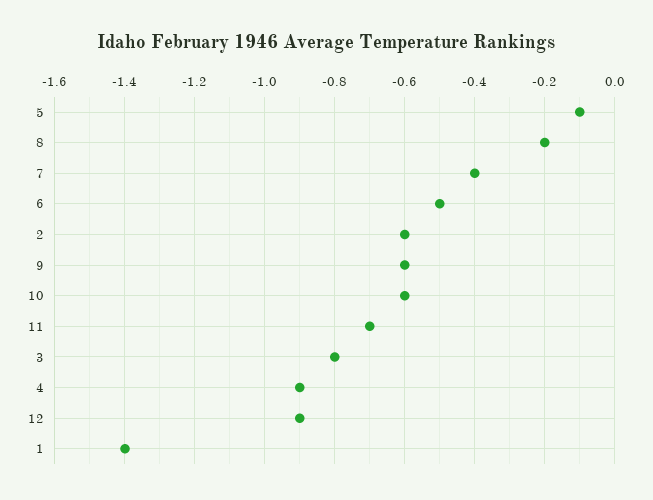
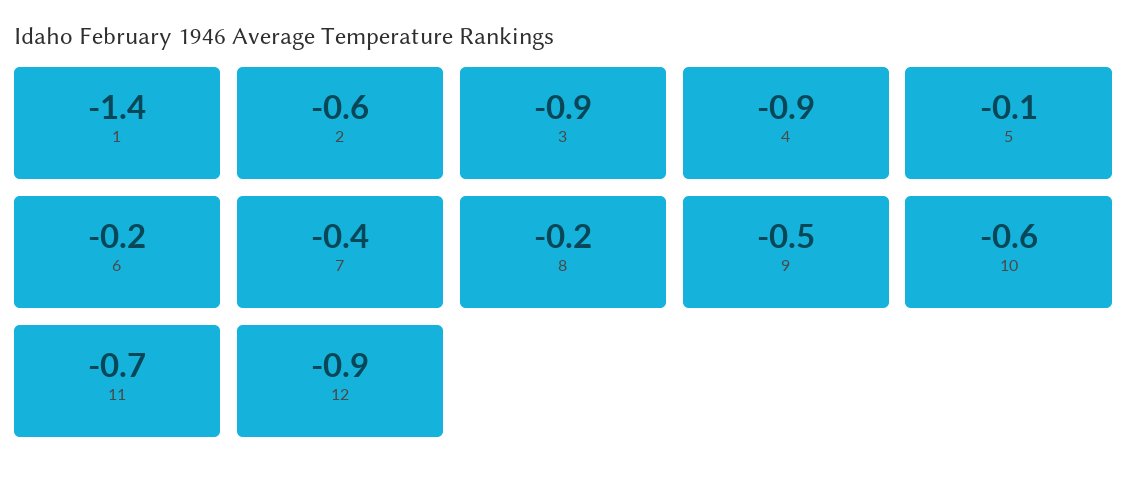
6: -0.5 -> -0.2
9: -0.6 -> -0.5
3: -0.8 -> -0.9

